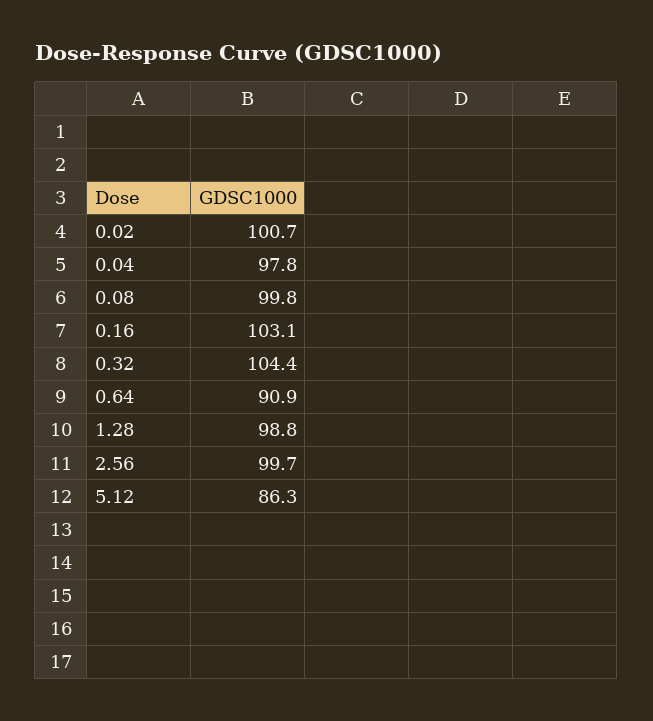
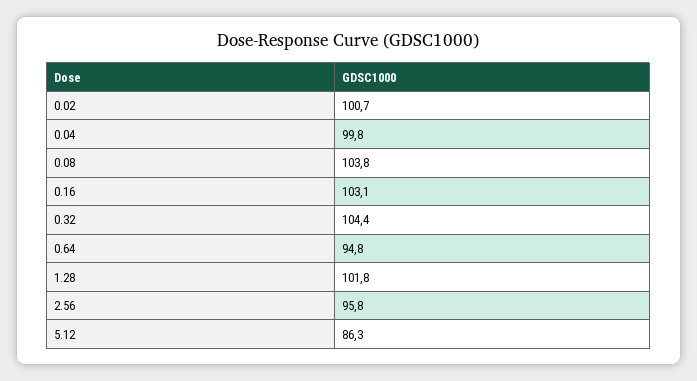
0.04: 97.8 -> 99.8
0.08: 99.8 -> 103.8
0.64: 90.9 -> 94.8
1.28: 98.8 -> 101.8
2.56: 99.7 -> 95.8

